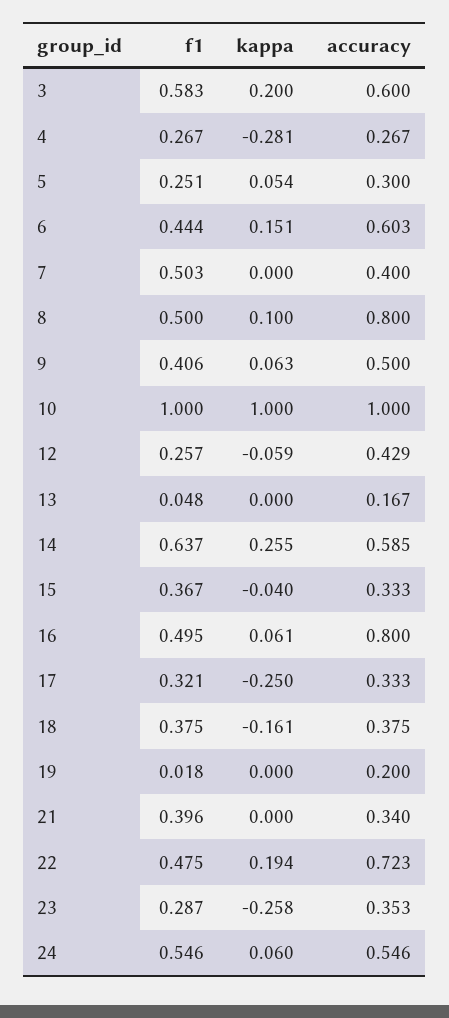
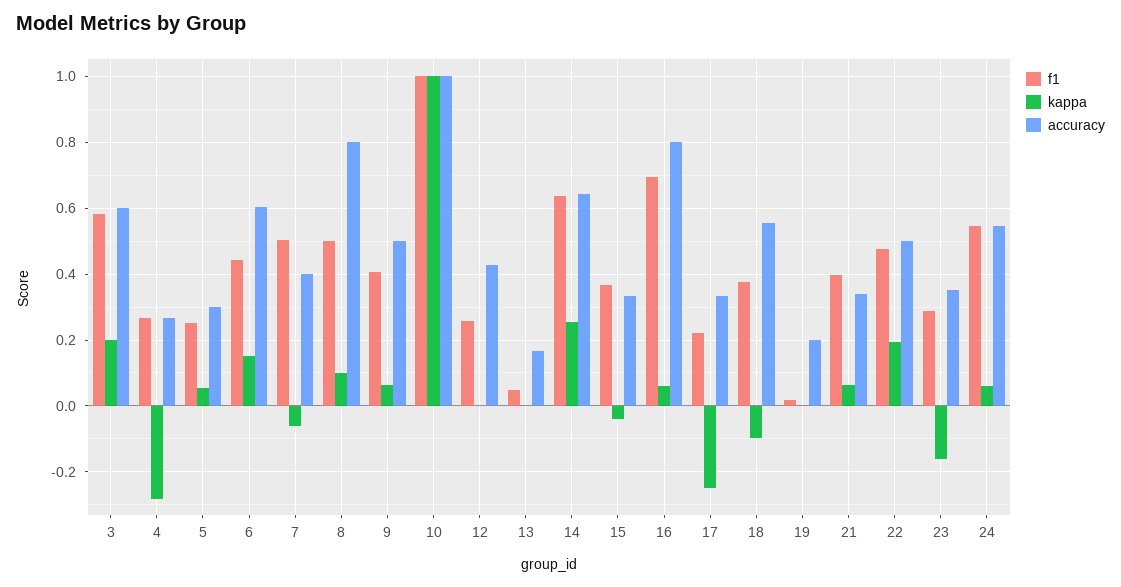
kappa, 7: 0 -> -0.06
kappa, 12: -0.059 -> 0
accuracy, 14: 0.585 -> 0.64
f1, 16: 0.495 -> 0.7
f1, 17: 0.321 -> 0.22
kappa, 18: -0.161 -> -0.1
accuracy, 18: 0.375 -> 0.56
kappa, 21: 0 -> 0.06
accuracy, 22: 0.723 -> 0.5
kappa, 23: -0.258 -> -0.16

